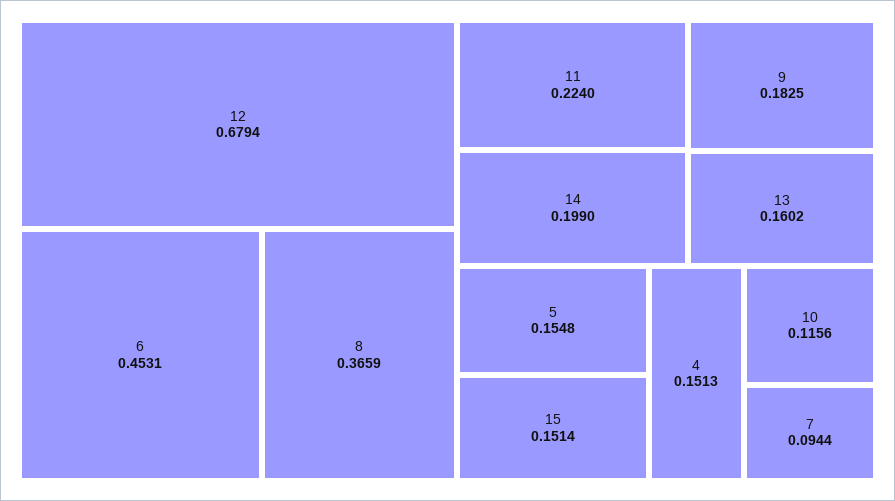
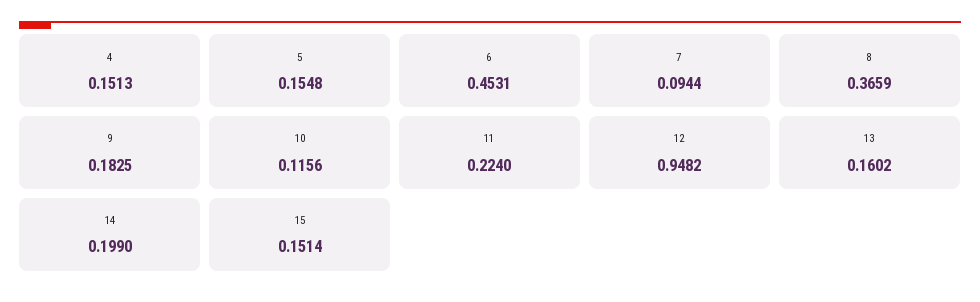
12: 0.6794 -> 0.9482

